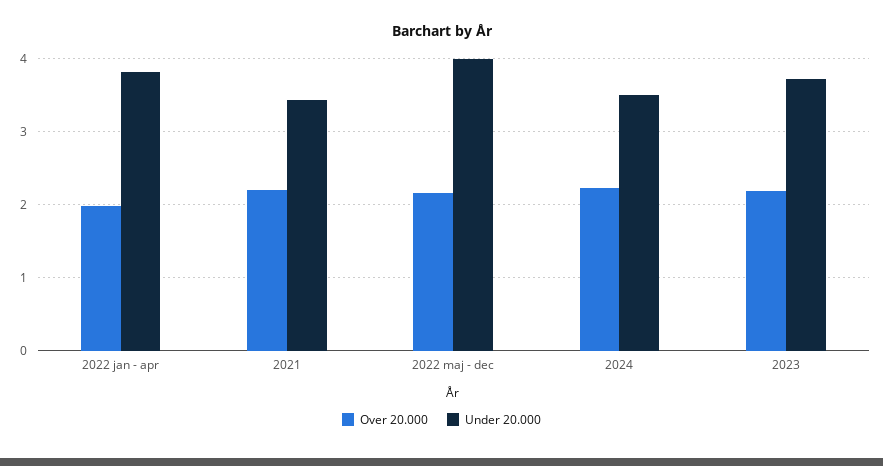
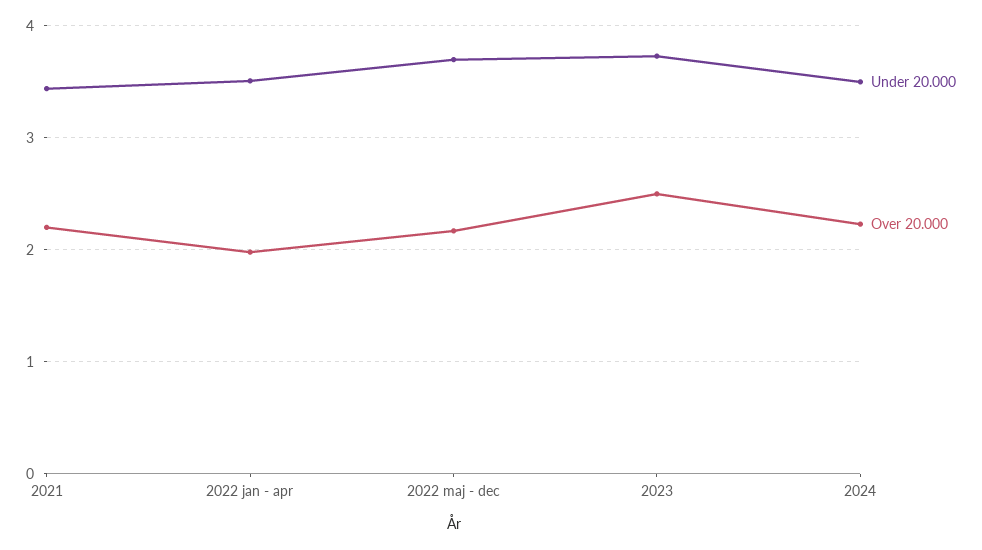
Under 20.000, 2022 jan - apr: 3.8 -> 3.5
Under 20.000, 2022 maj - dec: 4 -> 3.7
Over 20.000, 2023: 2.2 -> 2.5

